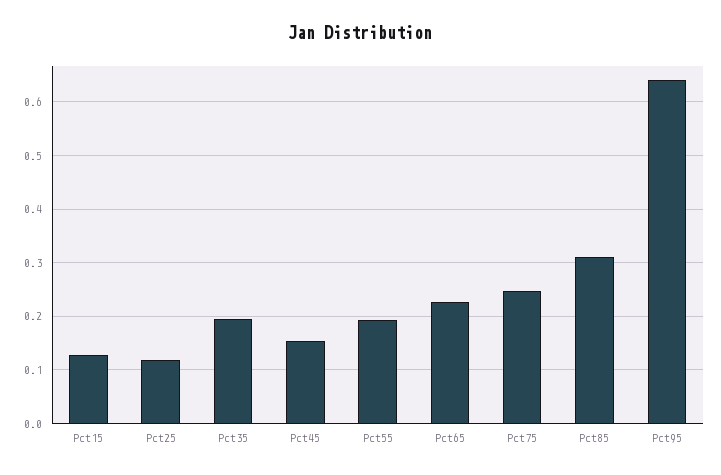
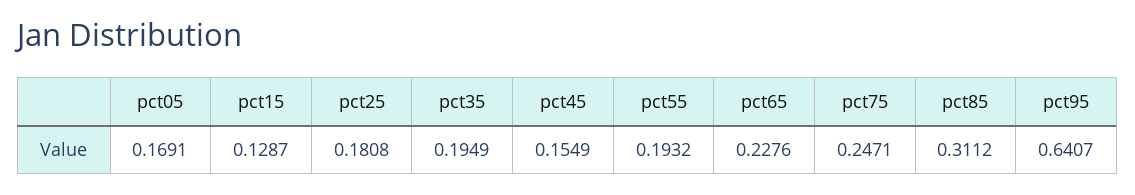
Pct25: 0.12 -> 0.1808
pct05: none -> 0.1691

